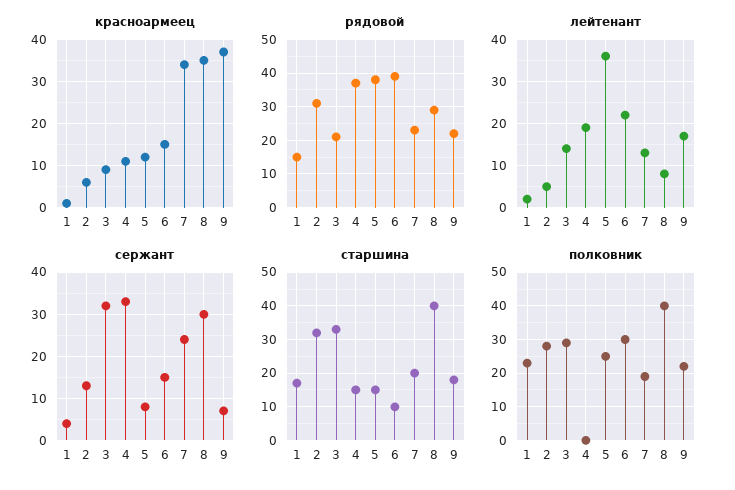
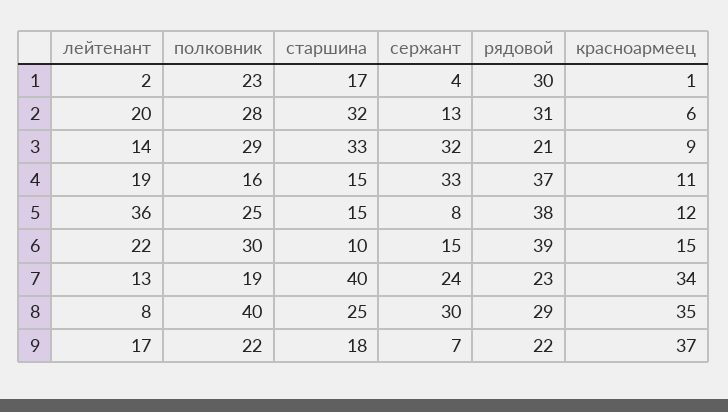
рядовой, 1: 15 -> 30
лейтенант, 2: 5 -> 20
старшина, 7: 20 -> 40
старшина, 8: 40 -> 25
полковник, 4: 0 -> 16

